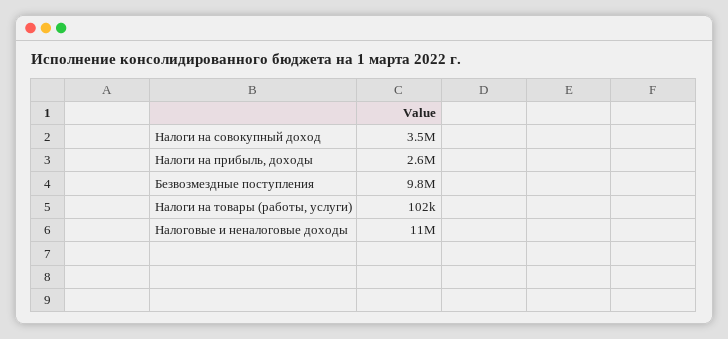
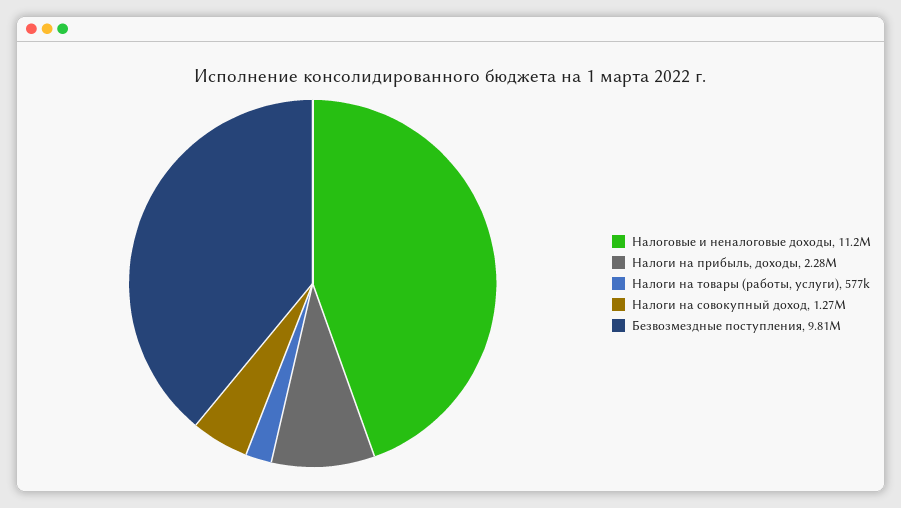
Налоги на совокупный доход: 3500000 -> 1270000
Налоги на прибыль, доходы: 2600000 -> 2280000
Налоги на товары (работы, услуги): 102000 -> 577000

